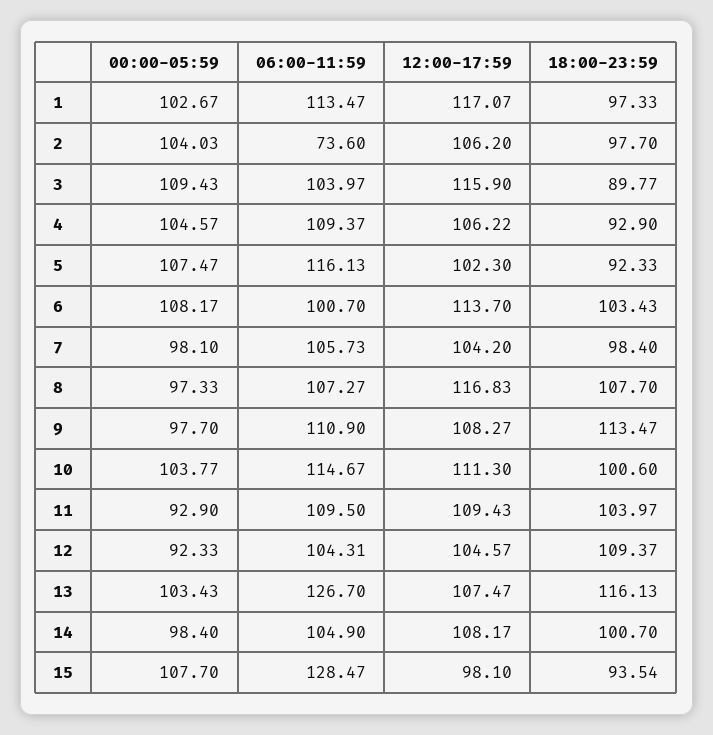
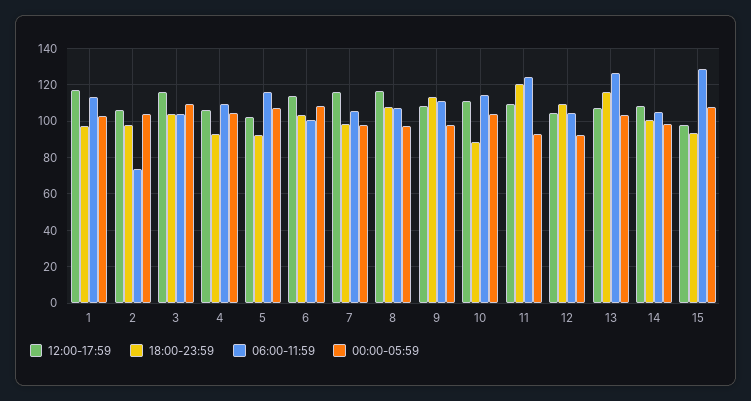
18:00-23:59, 3: 89.77 -> 105
12:00-17:59, 7: 104.2 -> 115
18:00-23:59, 10: 100.6 -> 90
06:00-11:59, 11: 109.5 -> 125
18:00-23:59, 11: 103.97 -> 120

